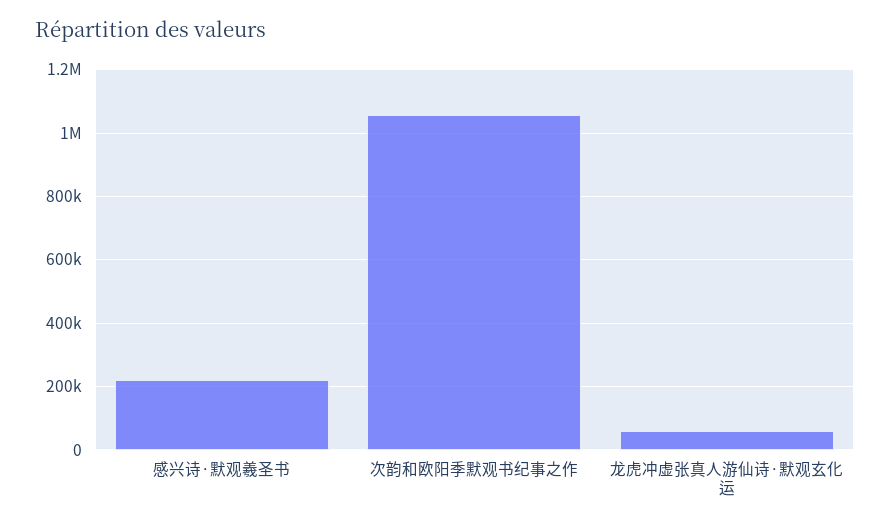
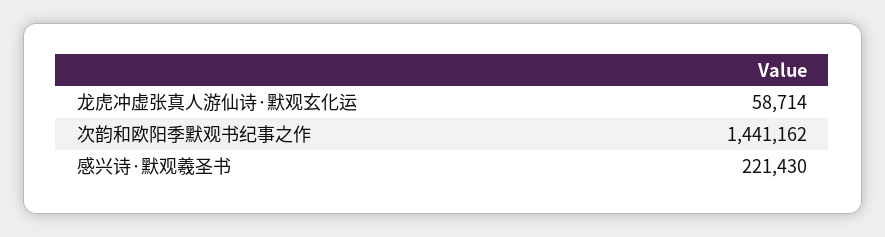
次韵和欧阳季默观书纪事之作: 1060000 -> 1441162

